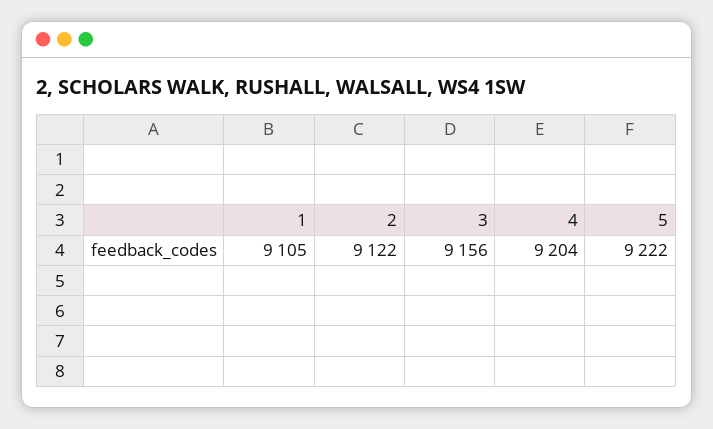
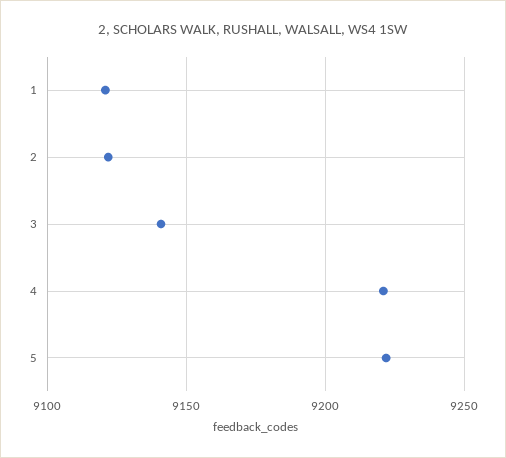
1: 9105 -> 9120
3: 9156 -> 9140
4: 9204 -> 9220

